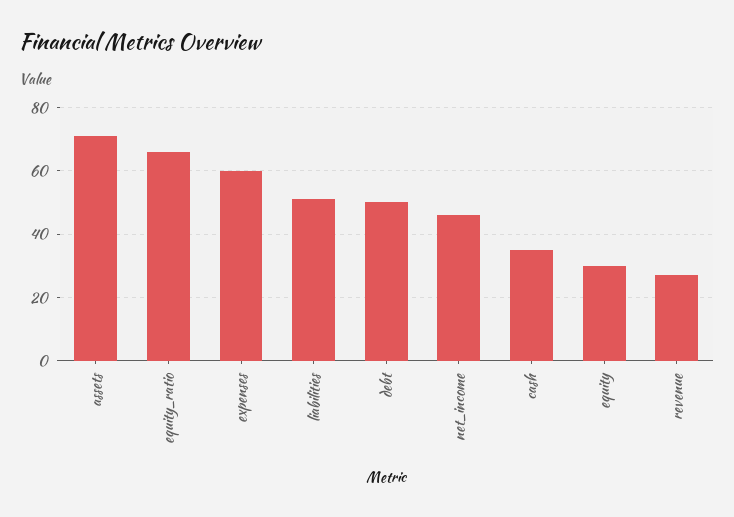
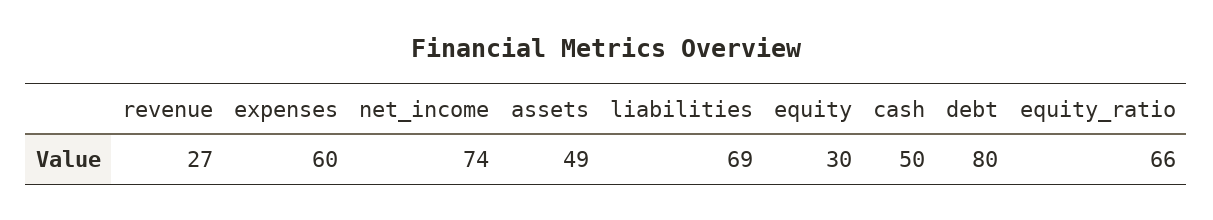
assets: 70 -> 49
liabilities: 50 -> 69
debt: 50 -> 80
net_income: 45 -> 74
cash: 35 -> 50

